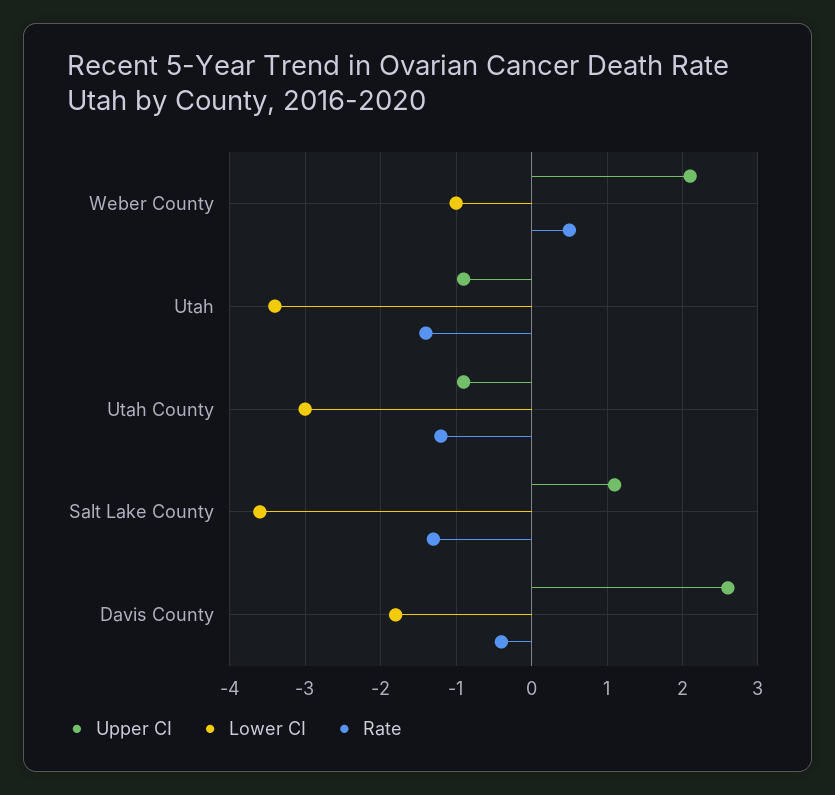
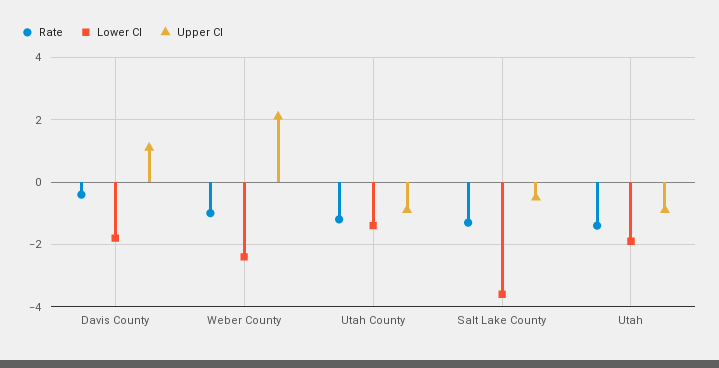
Lower CI, Weber County: -1 -> -2.5
Rate, Weber County: 0.5 -> -1
Lower CI, Utah: -3.4 -> -2
Lower CI, Utah County: -3 -> -1.5
Upper CI, Salt Lake County: 1.1 -> -0.5
Upper CI, Davis County: 2.6 -> 1

